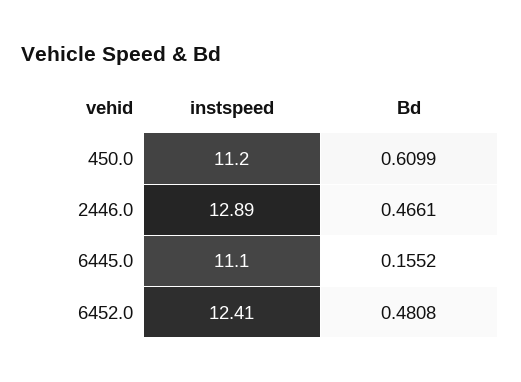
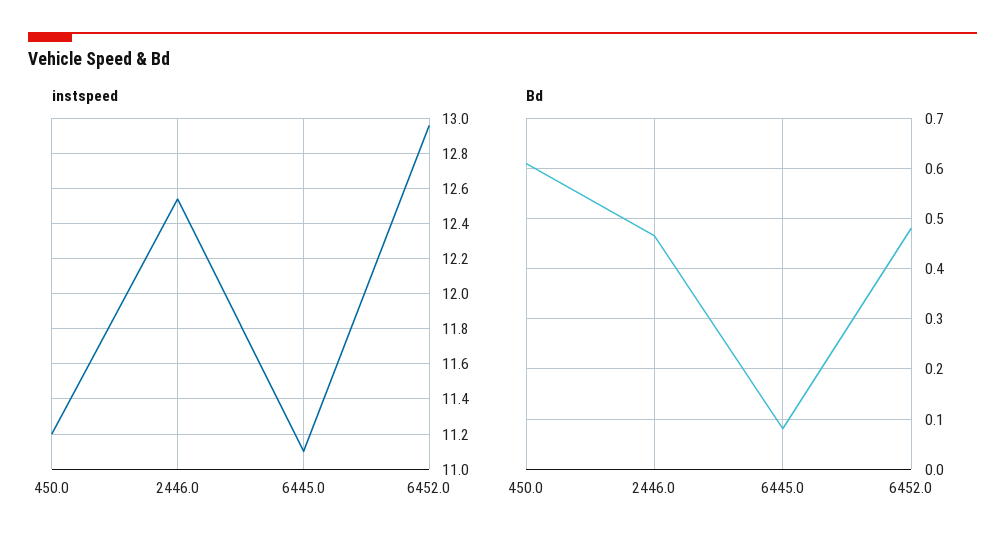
instspeed, 2446.0: 12.89 -> 12.55
Bd, 6445.0: 0.1552 -> 0.08
instspeed, 6452.0: 12.41 -> 12.95

